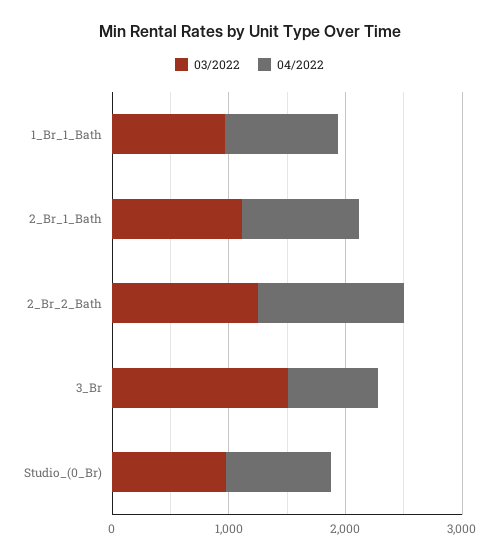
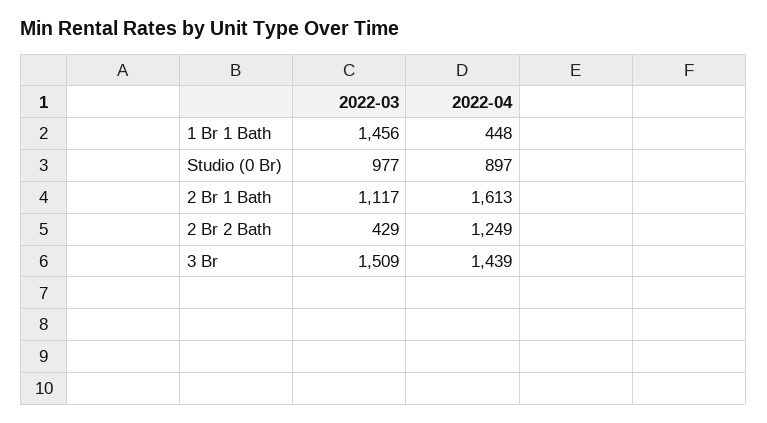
03/2022, 1_Br_1_Bath: 1000 -> 1456
04/2022, 1_Br_1_Bath: 1000 -> 448
04/2022, 2_Br_1_Bath: 1000 -> 1613
03/2022, 2_Br_2_Bath: 1200 -> 429
04/2022, 3_Br: 800 -> 1439

